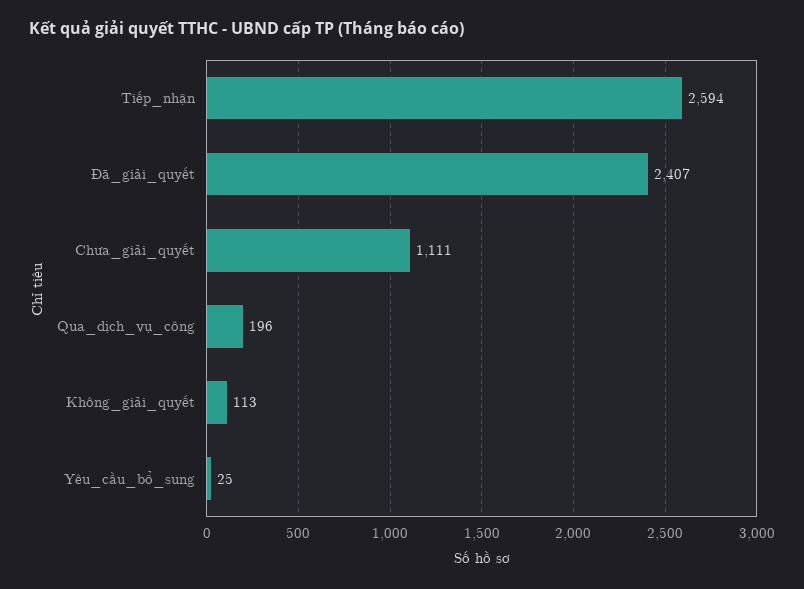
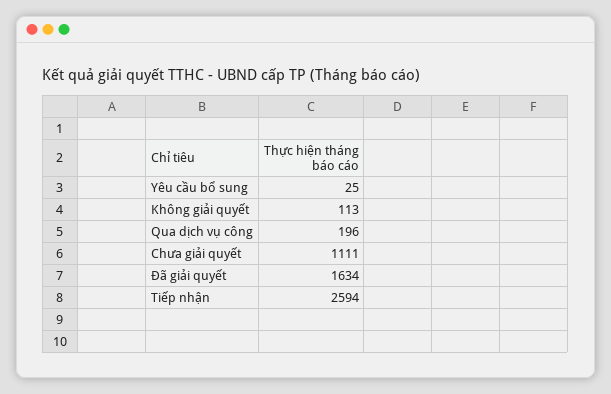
Đã_giải_quyết: 2407 -> 1634

